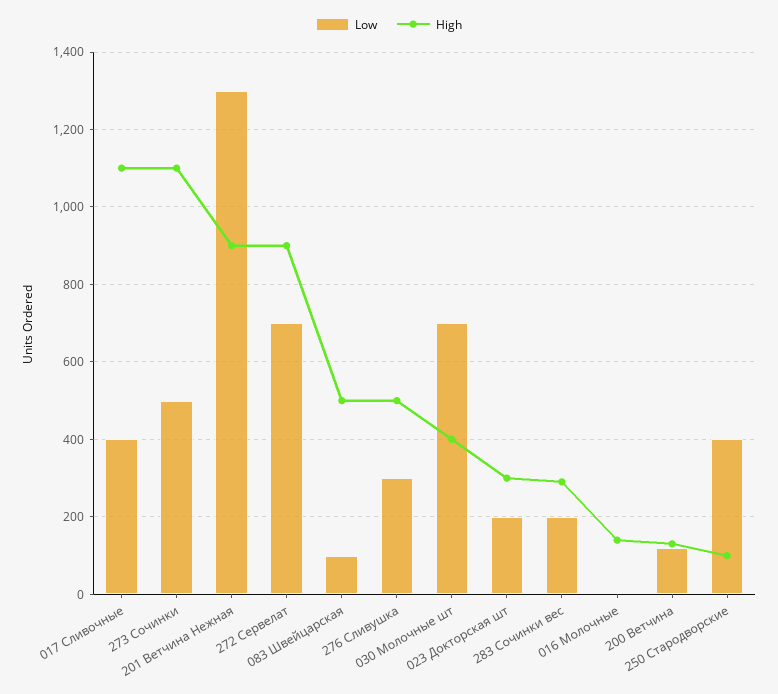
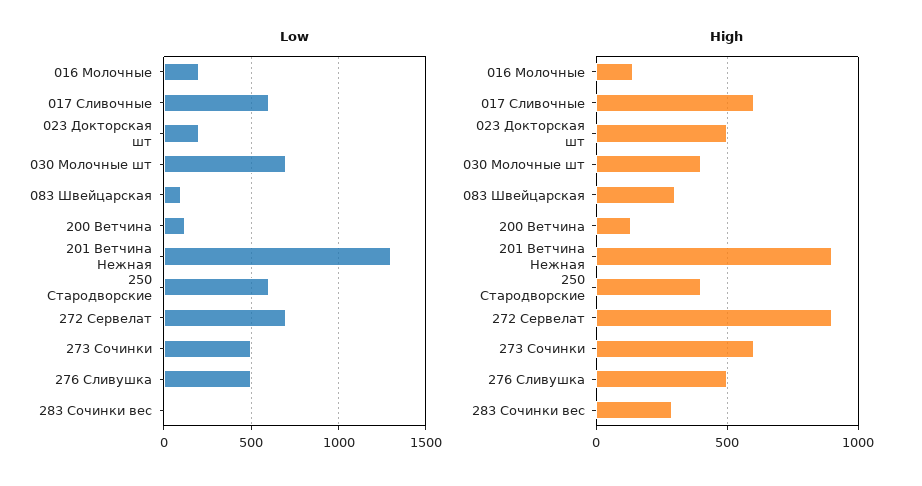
Low, 017 Сливочные: 400 -> 600
High, 017 Сливочные: 1100 -> 600
High, 273 Сочинки: 1100 -> 600
High, 083 Швейцарская: 500 -> 300
Low, 276 Сливушка: 300 -> 500
High, 023 Докторская шт: 300 -> 500
Low, 283 Сочинки вес: 200 -> 0
Low, 016 Молочные: 0 -> 200
Low, 250 Стародворские: 400 -> 600
High, 250 Стародворские: 100 -> 400

